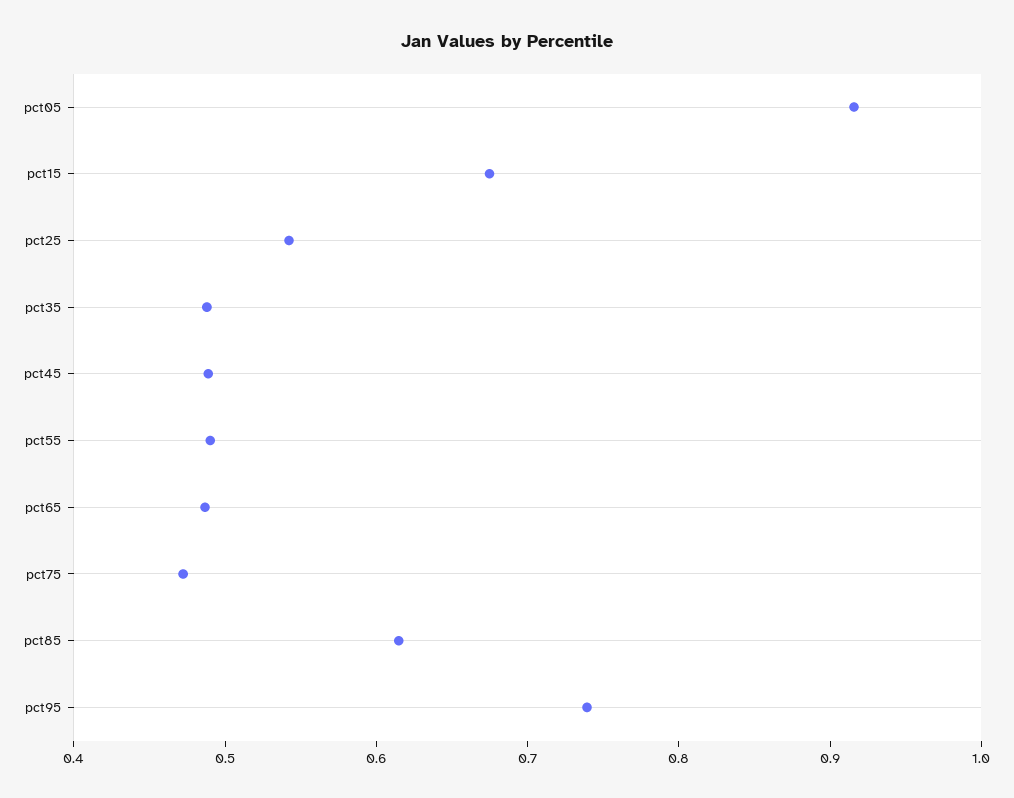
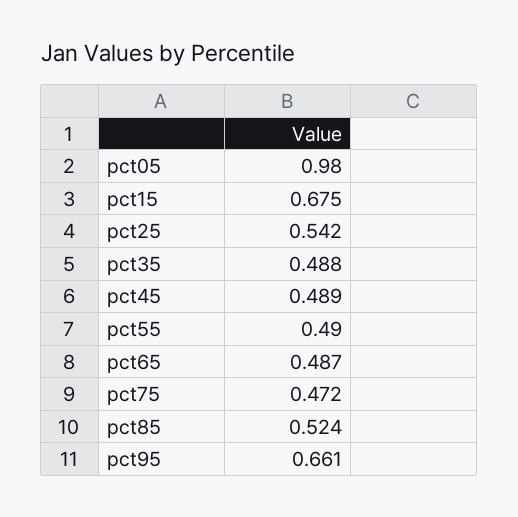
pct05: 0.92 -> 0.98
pct85: 0.62 -> 0.524
pct95: 0.74 -> 0.661

